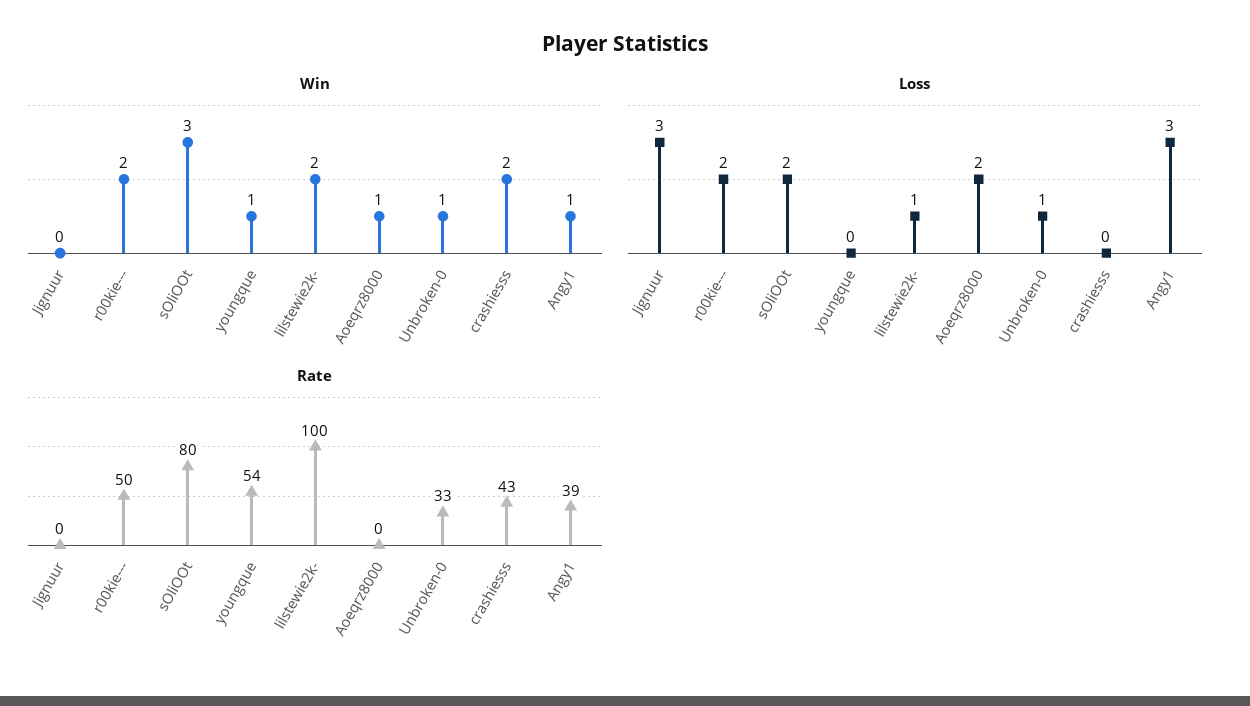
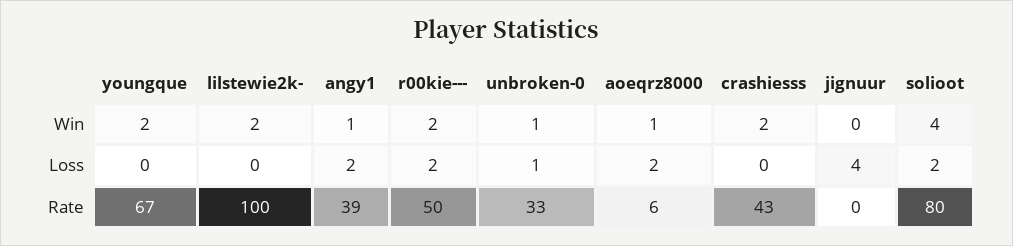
Win, sOliOOt: 3 -> 4
Win, youngque: 1 -> 2
Loss, Jignuur: 3 -> 4
Loss, lilstewie2k-: 1 -> 0
Loss, Angy1: 3 -> 2
Rate, youngque: 54 -> 67
Rate, Aoeqrz8000: 0 -> 6

